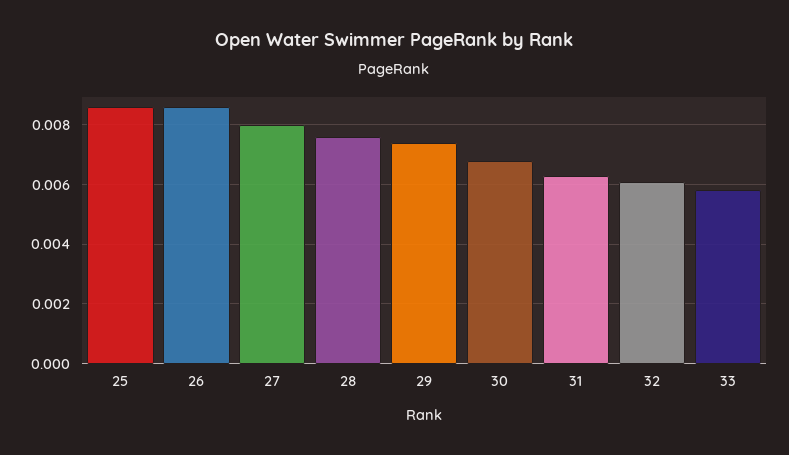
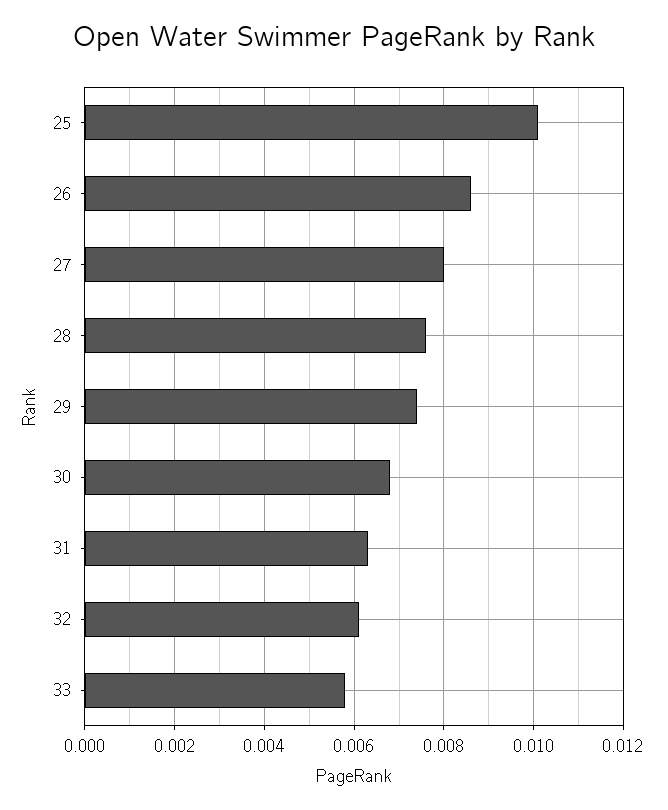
25: 0.0085 -> 0.01

